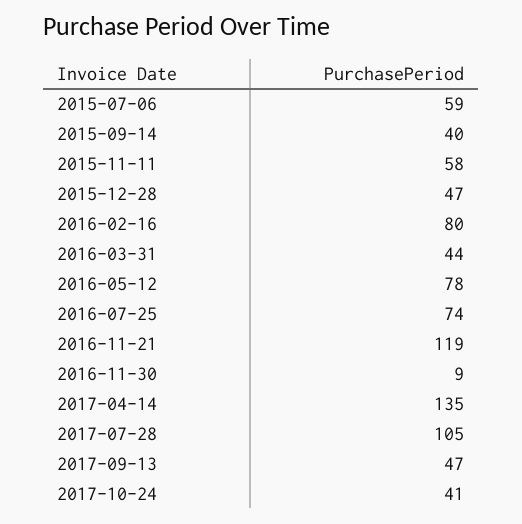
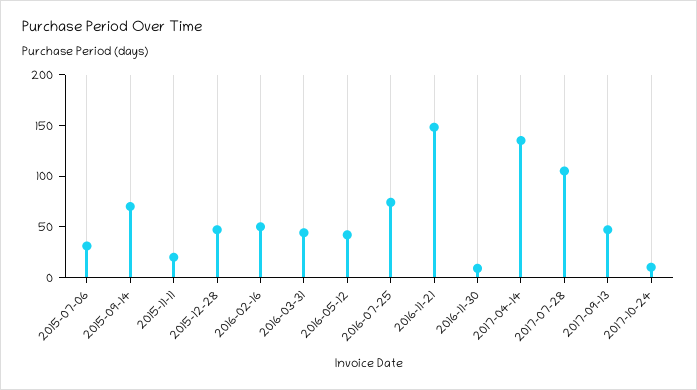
2015-07-06: 59 -> 30
2015-09-14: 40 -> 70
2015-11-11: 58 -> 20
2016-02-16: 80 -> 50
2016-05-12: 78 -> 40
2016-11-21: 119 -> 150
2017-10-24: 41 -> 10

